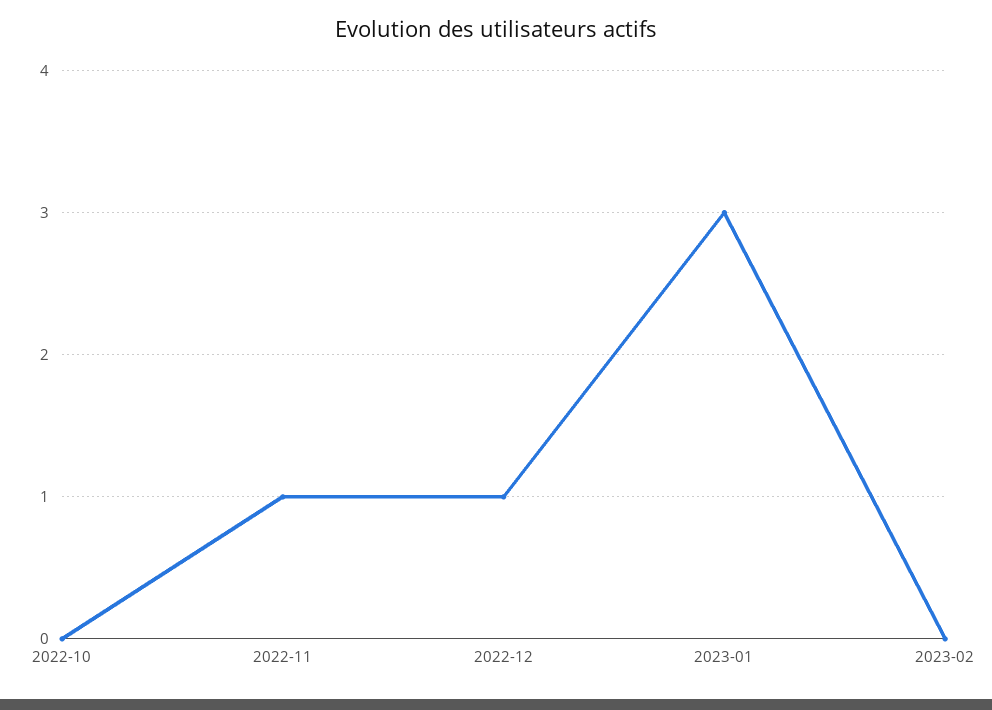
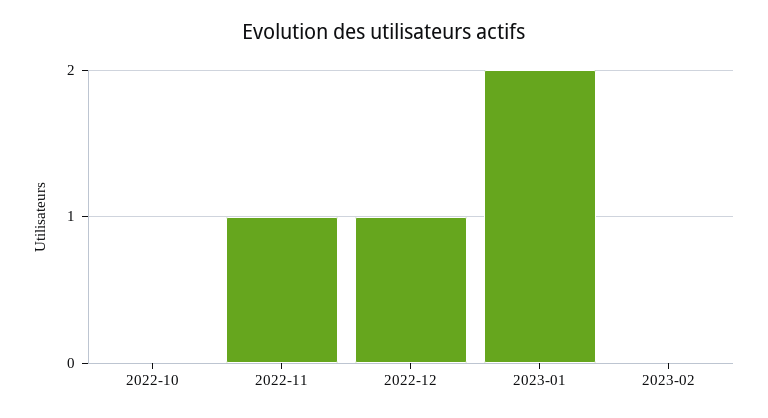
2023-01: 3 -> 2

